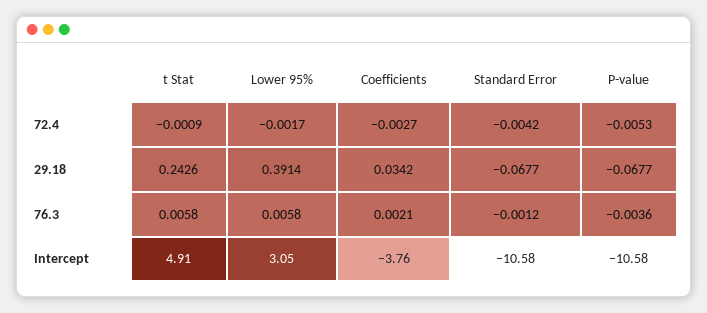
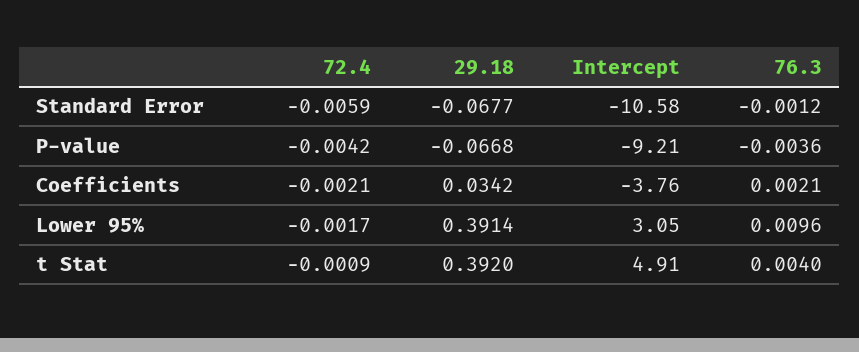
Coefficients, 72.4: -0.0027 -> -0.0021
Standard Error, 72.4: -0.0042 -> -0.0059
P-value, 72.4: -0.0053 -> -0.0042
t Stat, 29.18: 0.2426 -> 0.392
P-value, 29.18: -0.0677 -> -0.0668
t Stat, 76.3: 0.0058 -> 0.004
Lower 95%, 76.3: 0.0058 -> 0.0096
P-value, Intercept: -10.58 -> -9.21

